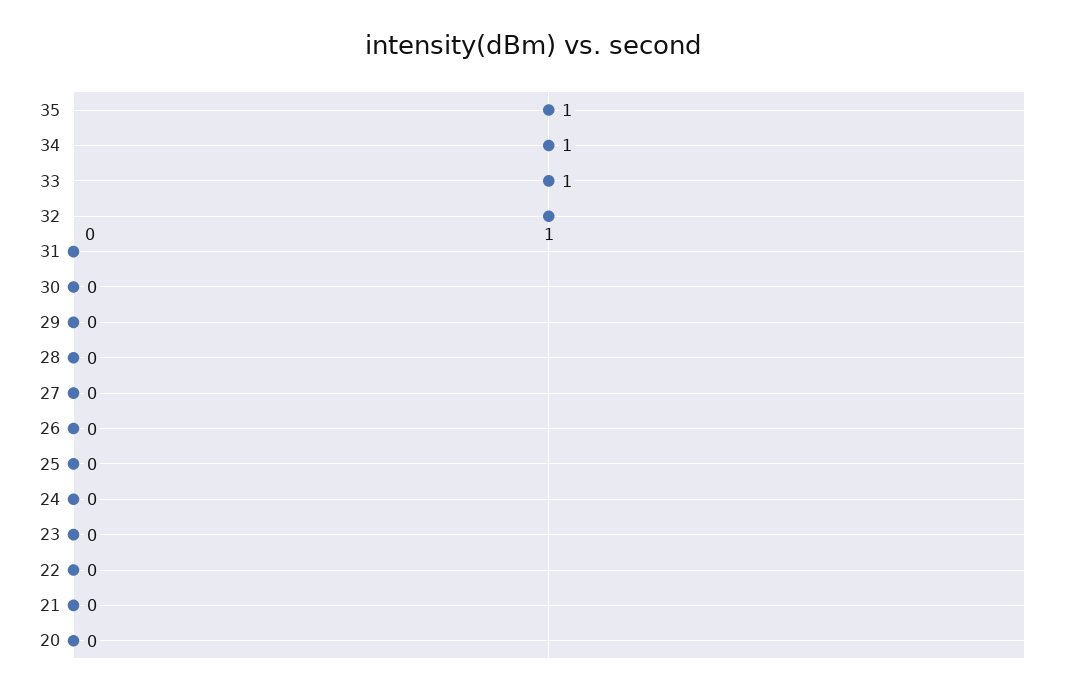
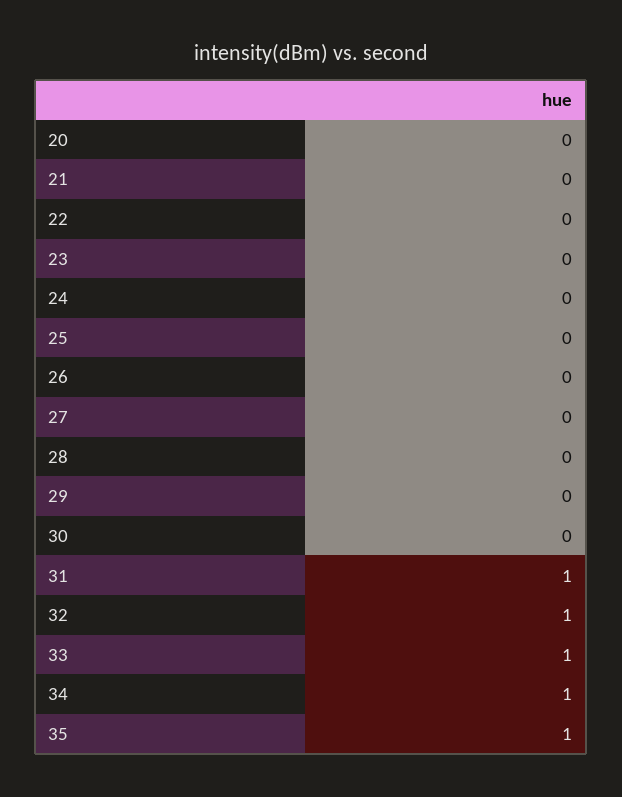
31: 0 -> 1

